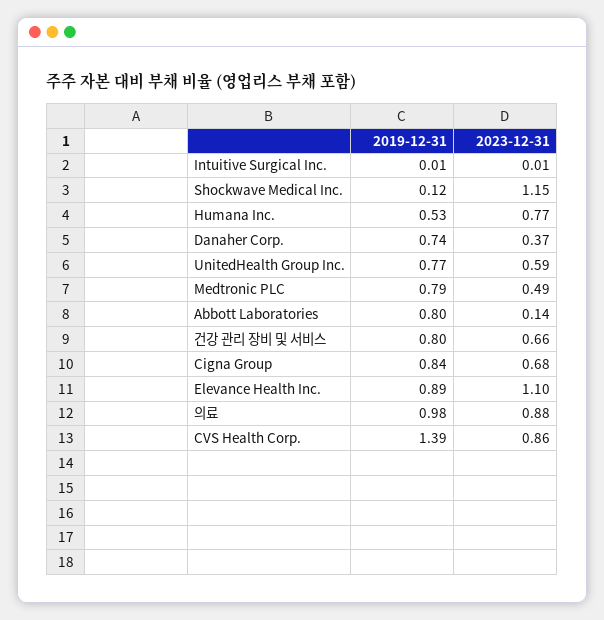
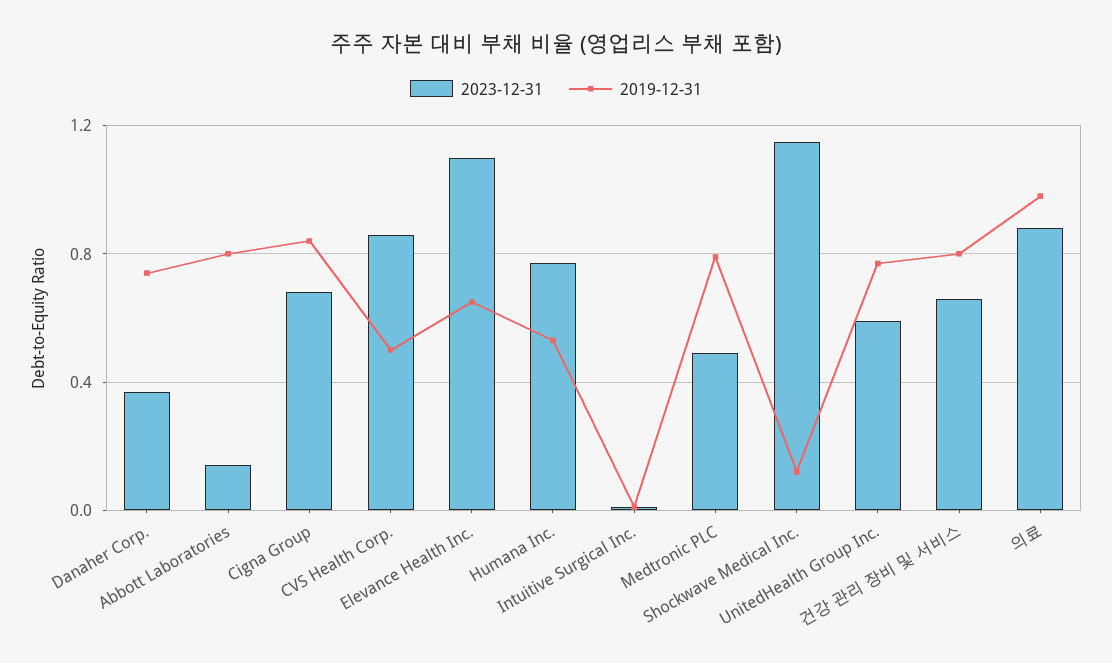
2019-12-31, Elevance Health Inc.: 0.89 -> 0.65
2019-12-31, CVS Health Corp.: 1.39 -> 0.5

